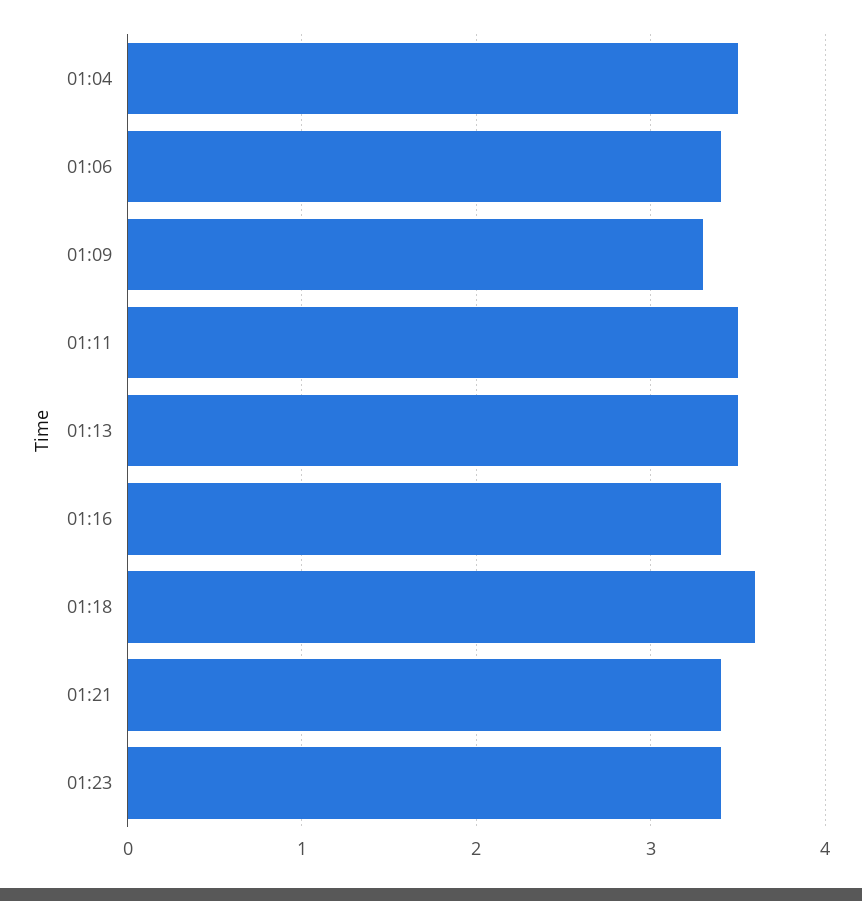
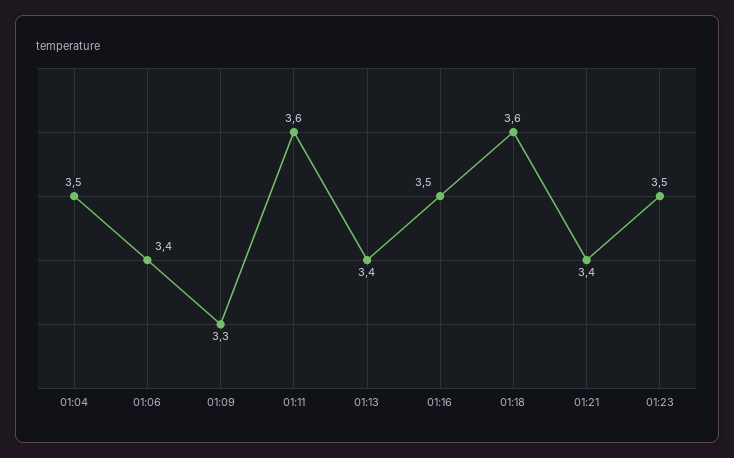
01:11: 3.5 -> 3.6
01:13: 3.5 -> 3.4
01:16: 3.4 -> 3.5
01:23: 3.4 -> 3.5

